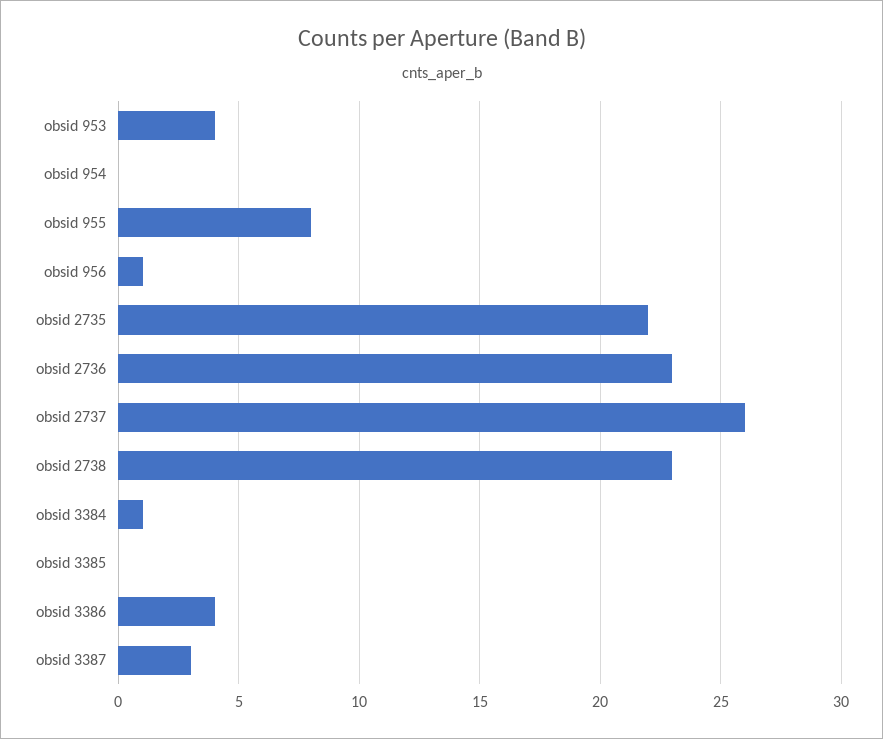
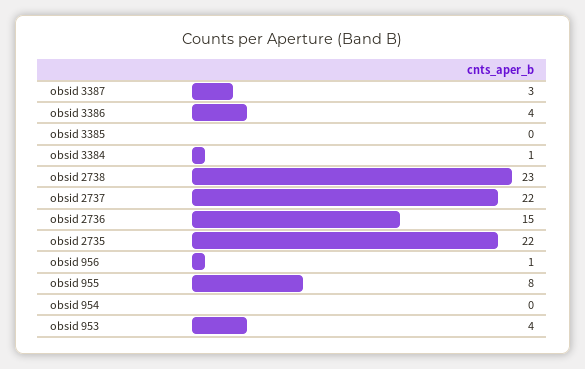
obsid 2736: 23 -> 15
obsid 2737: 26 -> 22

